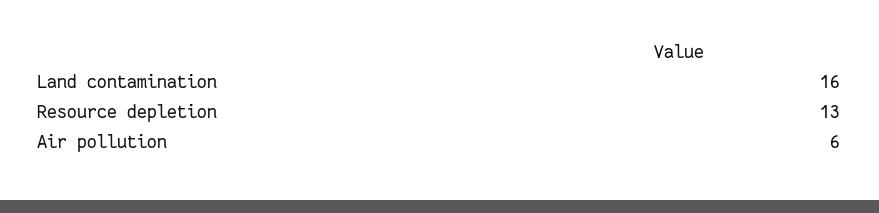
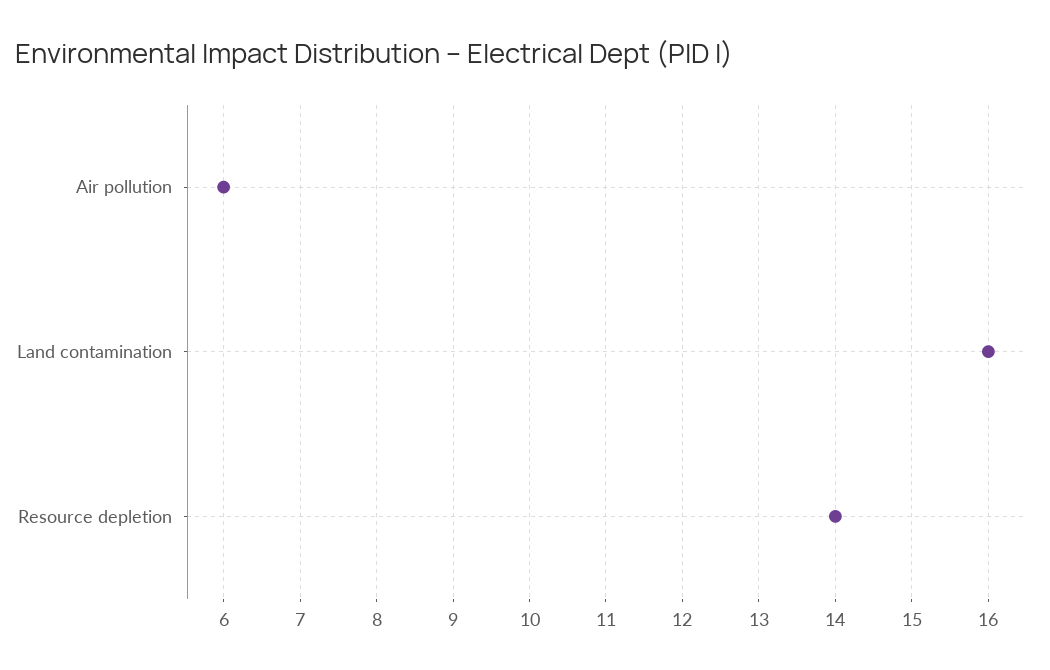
Resource depletion: 13 -> 14

